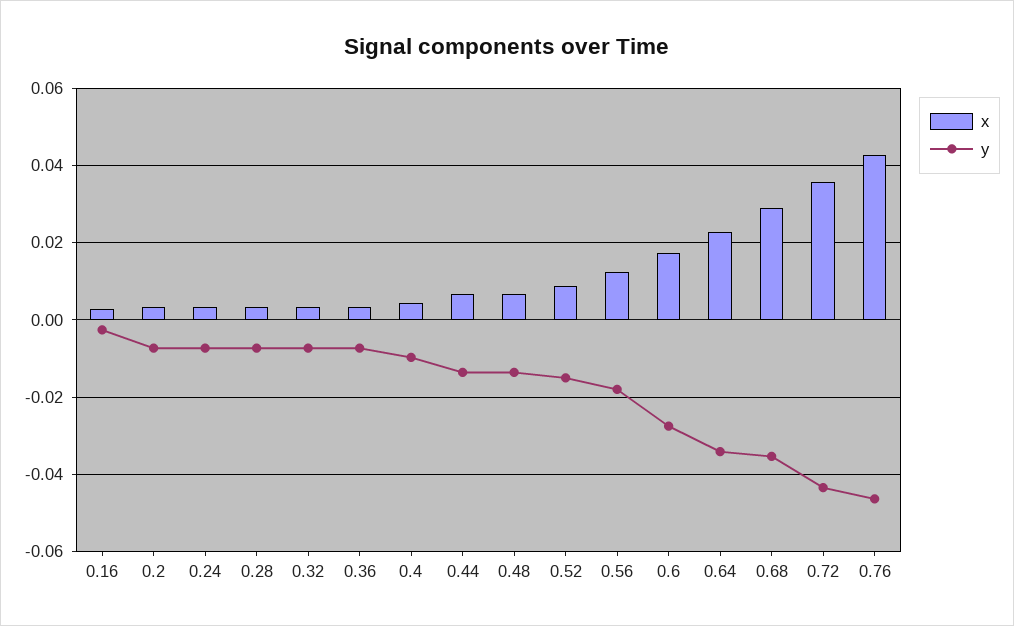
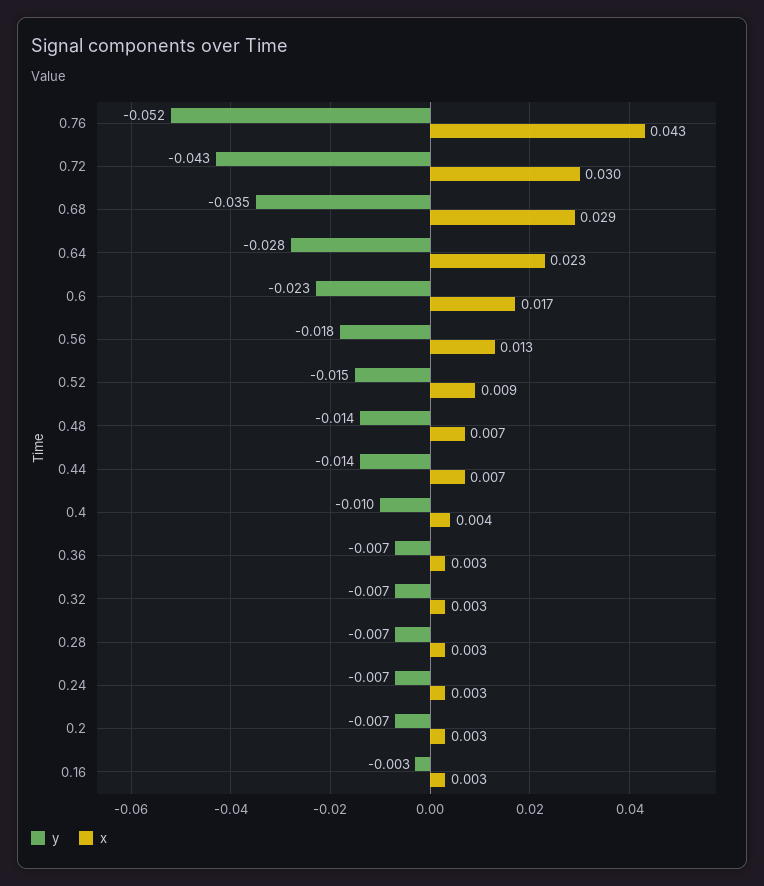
y, 0.6: -0.028 -> -0.023
y, 0.64: -0.034 -> -0.028
x, 0.72: 0.036 -> 0.03
y, 0.76: -0.046 -> -0.052

